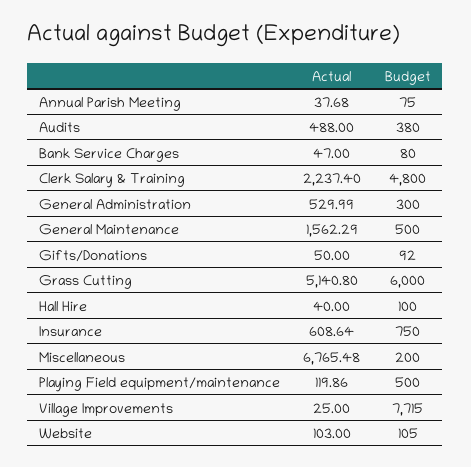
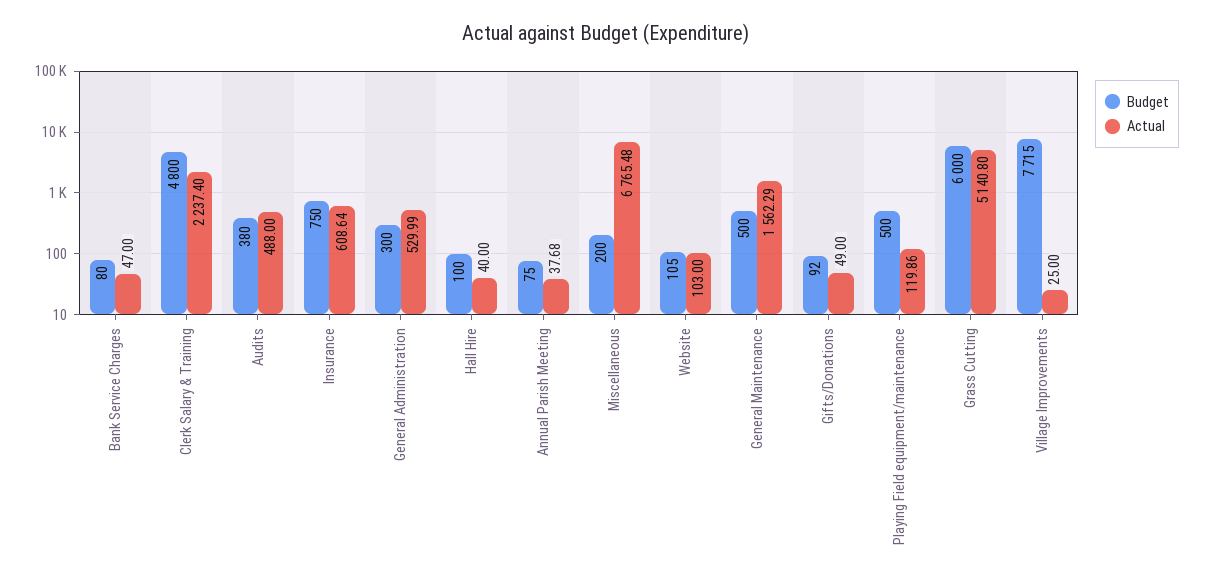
Actual, Gifts/Donations: 50 -> 49

